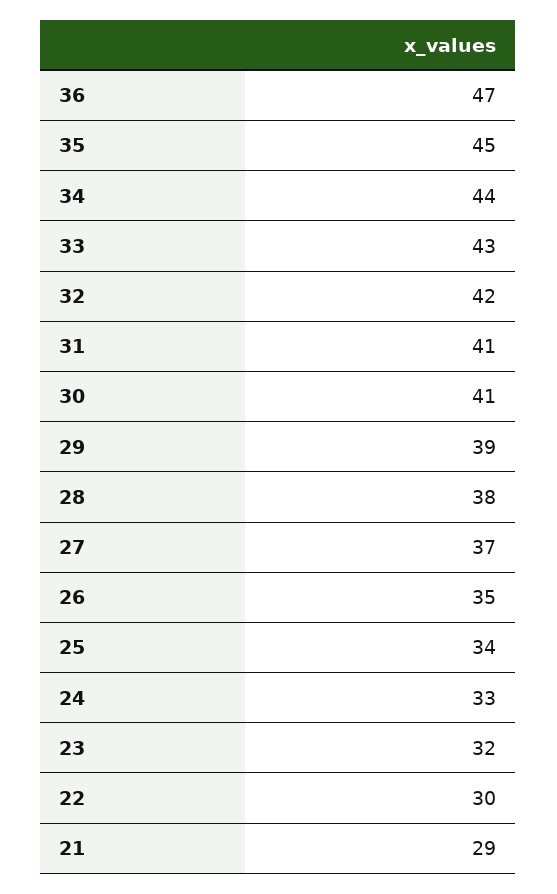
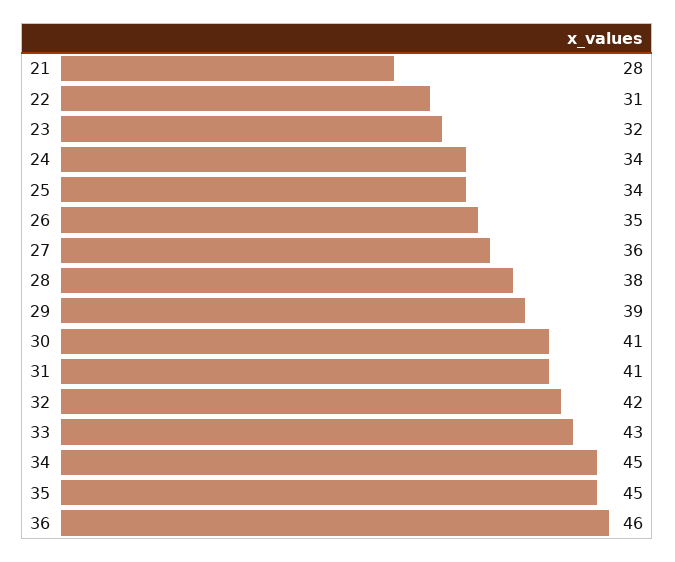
36: 47 -> 46
34: 44 -> 45
27: 37 -> 36
24: 33 -> 34
22: 30 -> 31
21: 29 -> 28

